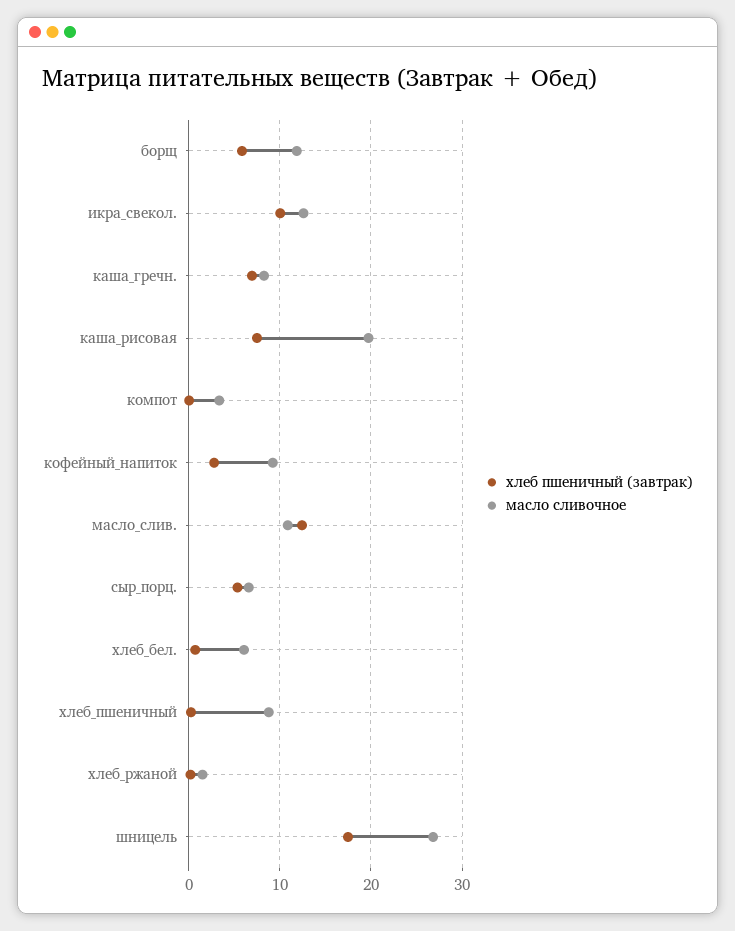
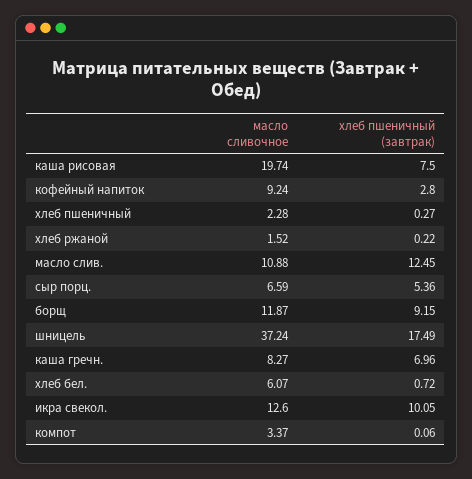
хлеб пшеничный (завтрак), борщ: 6 -> 9.15
масло сливочное, хлеб_пшеничный: 9 -> 2.28
масло сливочное, шницель: 27 -> 37.24

